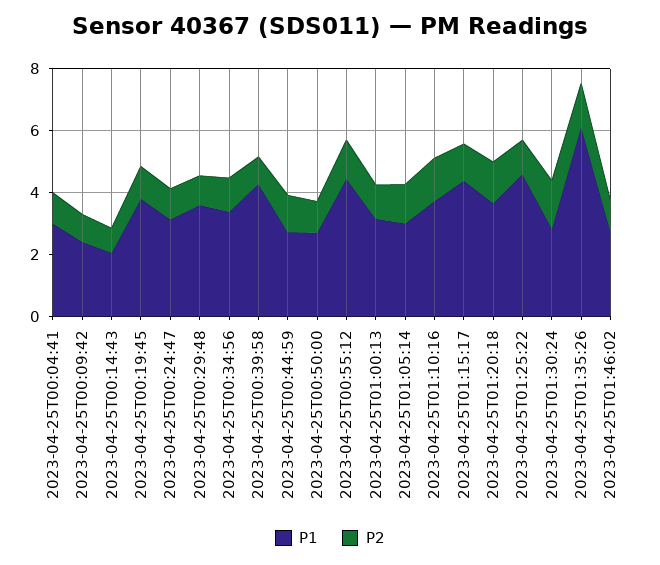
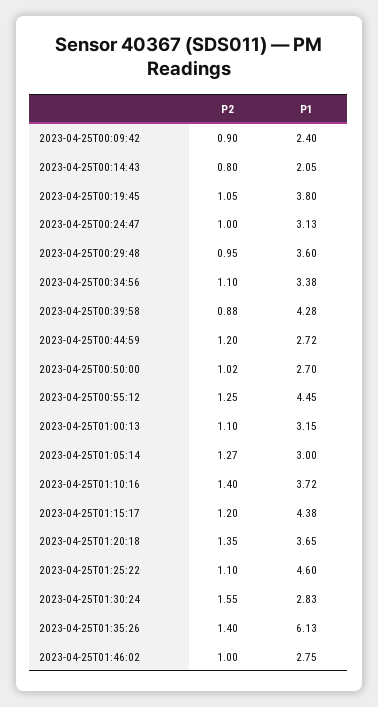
P1, 2023-04-25T00:04:41: 3 -> none
P2, 2023-04-25T00:04:41: 1 -> none

